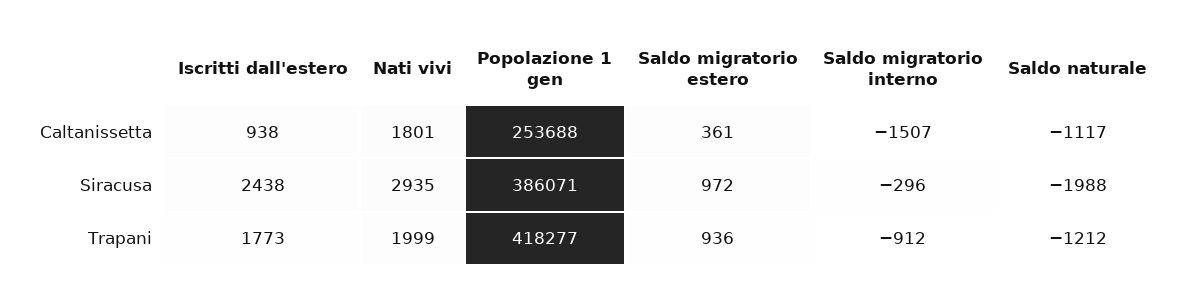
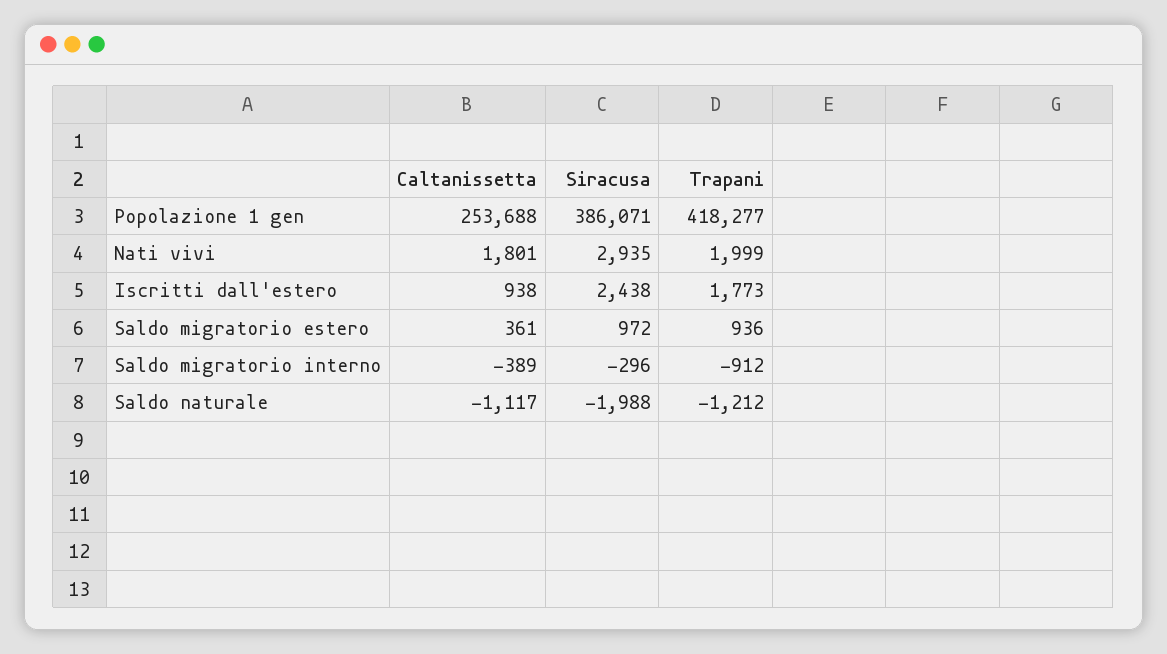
Saldo migratorio interno, Caltanissetta: -1507 -> -389

